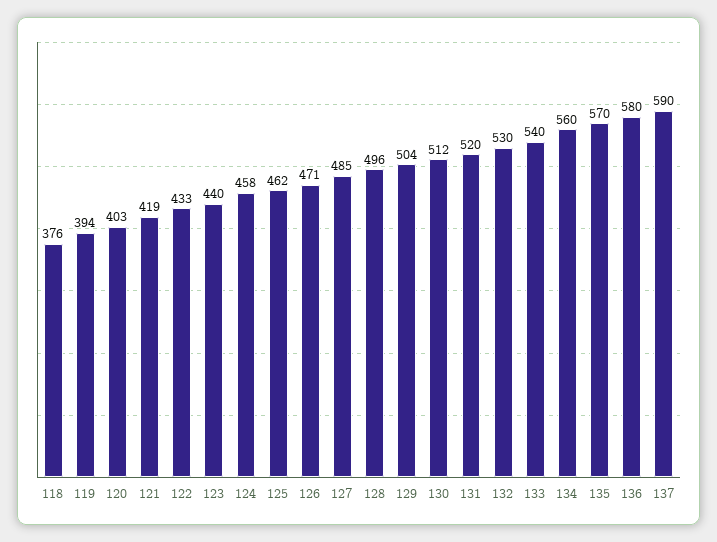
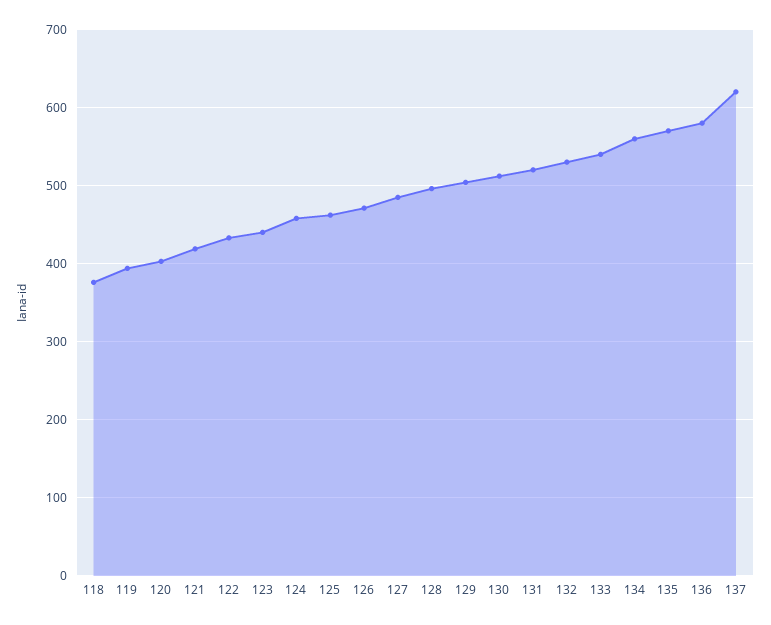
137: 590 -> 620

